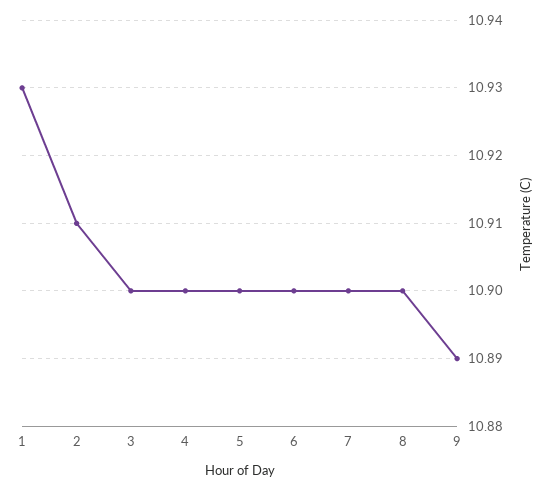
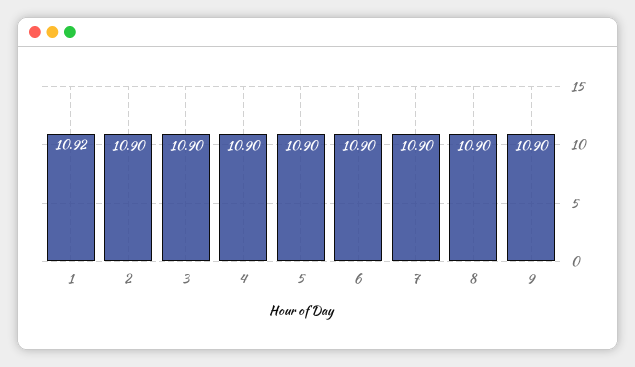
1: 10.93 -> 10.92
2: 10.91 -> 10.9
9: 10.89 -> 10.9

